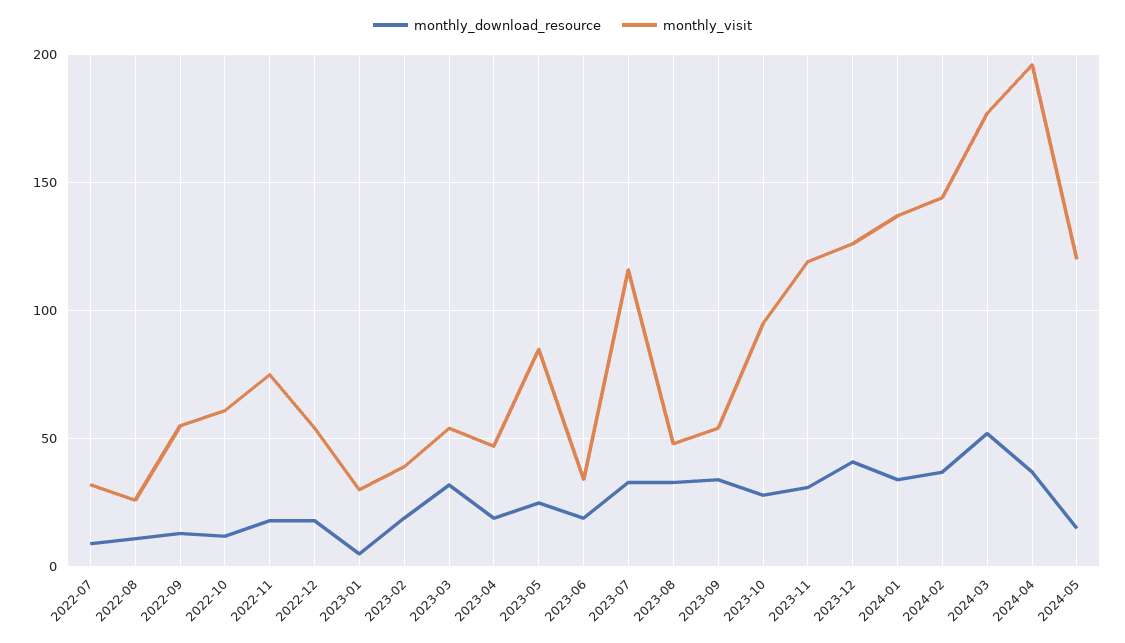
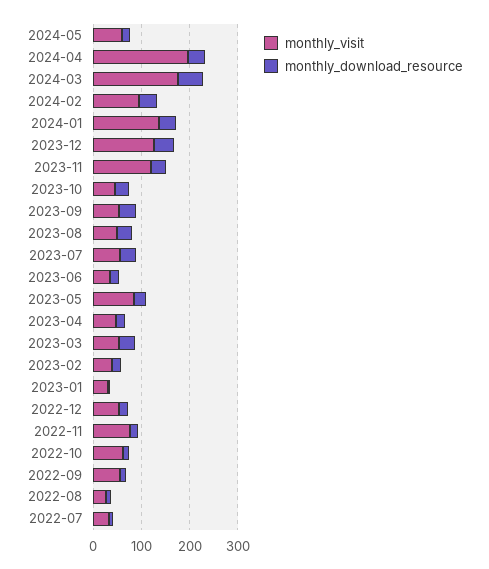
monthly_visit, 2023-07: 115 -> 60
monthly_visit, 2023-10: 95 -> 40
monthly_visit, 2024-02: 145 -> 100
monthly_visit, 2024-05: 120 -> 60

